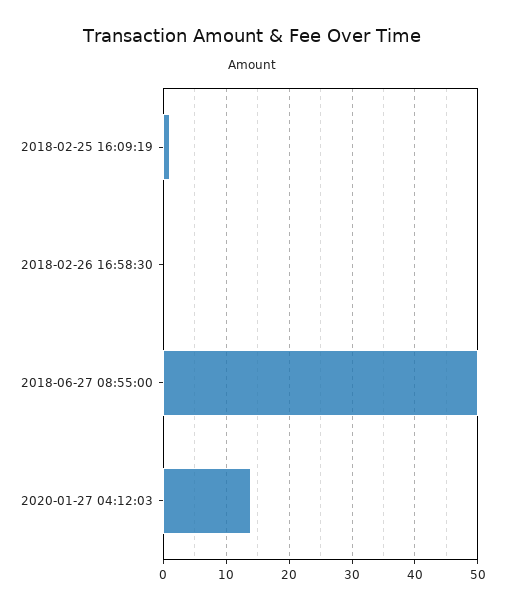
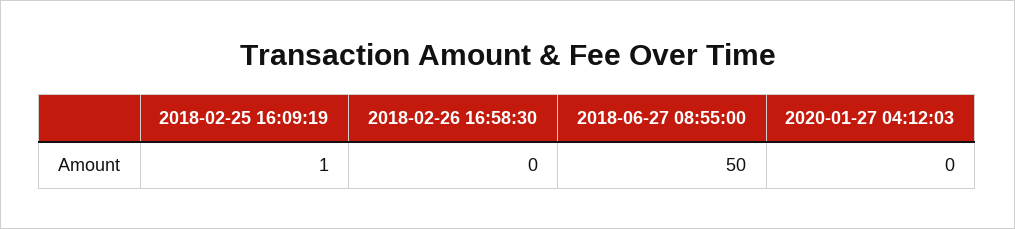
2020-01-27 04:12:03: 14 -> 0

